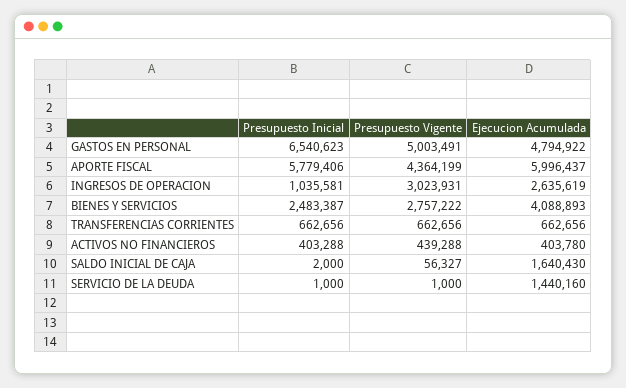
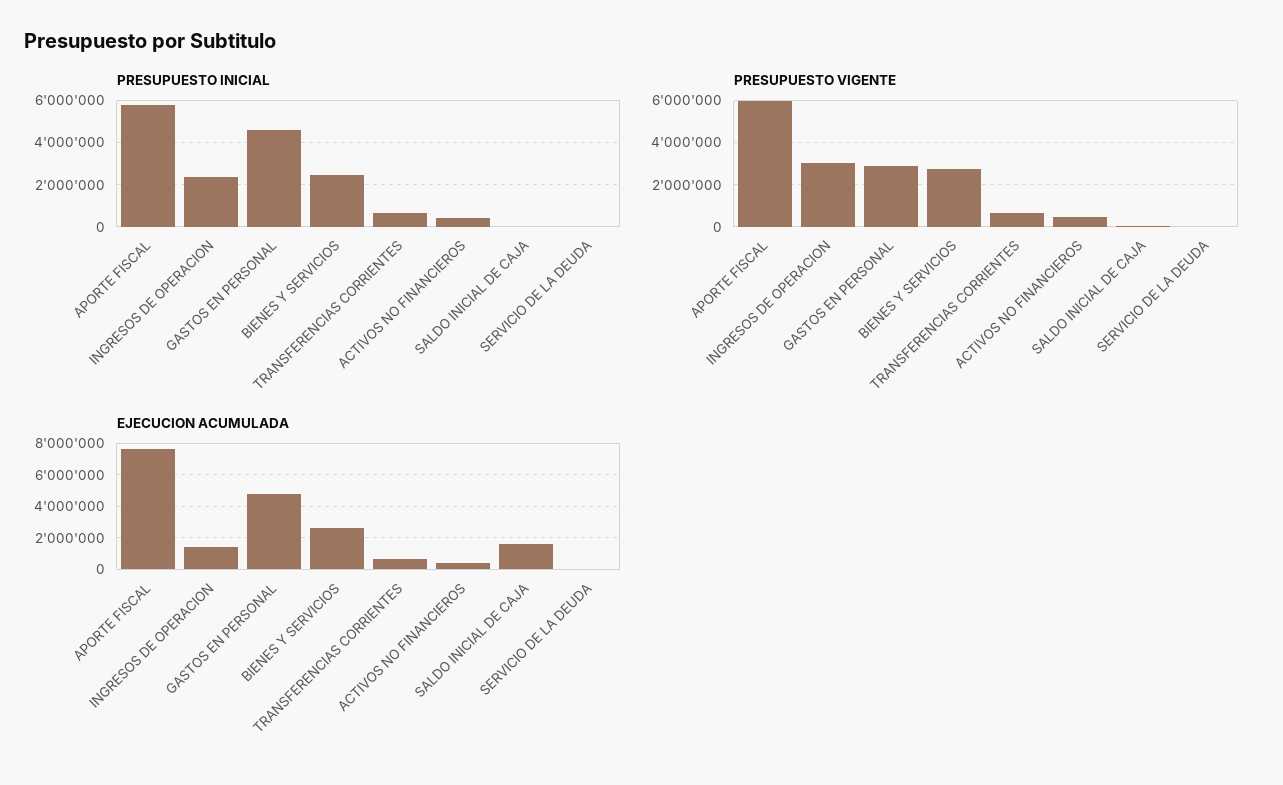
Presupuesto Inicial, GASTOS EN PERSONAL: 6540623 -> 4500000
Presupuesto Vigente, GASTOS EN PERSONAL: 5003491 -> 3000000
Presupuesto Vigente, APORTE FISCAL: 4364199 -> 6000000
Ejecucion Acumulada, APORTE FISCAL: 5996437 -> 7500000
Presupuesto Inicial, INGRESOS DE OPERACION: 1035581 -> 2500000
Ejecucion Acumulada, INGRESOS DE OPERACION: 2635619 -> 1500000
Ejecucion Acumulada, BIENES Y SERVICIOS: 4088893 -> 2500000
Ejecucion Acumulada, SERVICIO DE LA DEUDA: 1440160 -> 0

